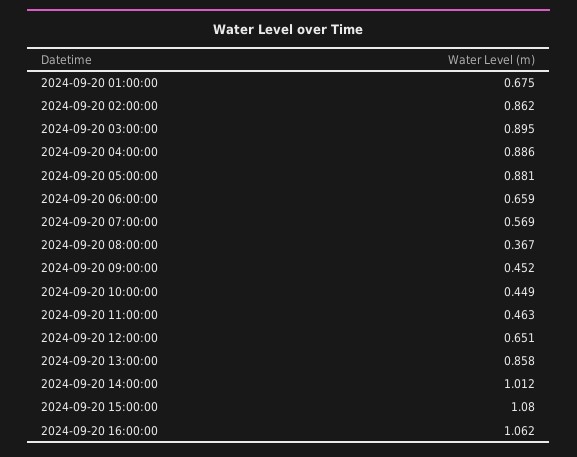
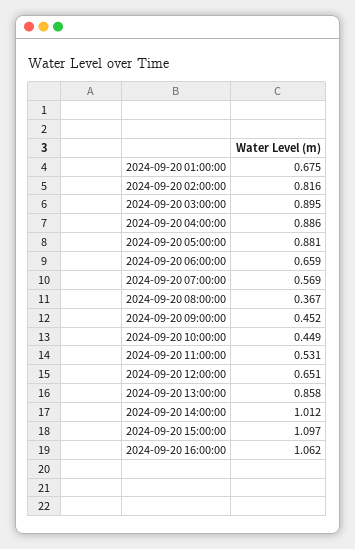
2024-09-20 02:00:00: 0.862 -> 0.816
2024-09-20 11:00:00: 0.463 -> 0.531
2024-09-20 15:00:00: 1.08 -> 1.097

